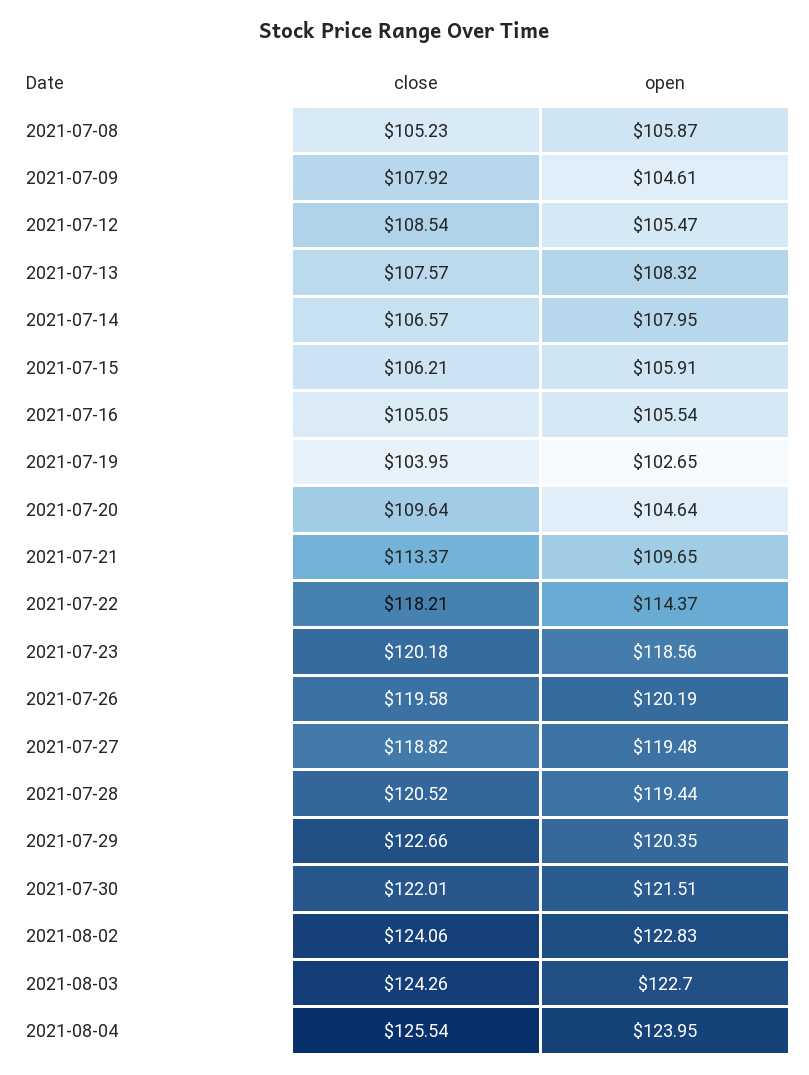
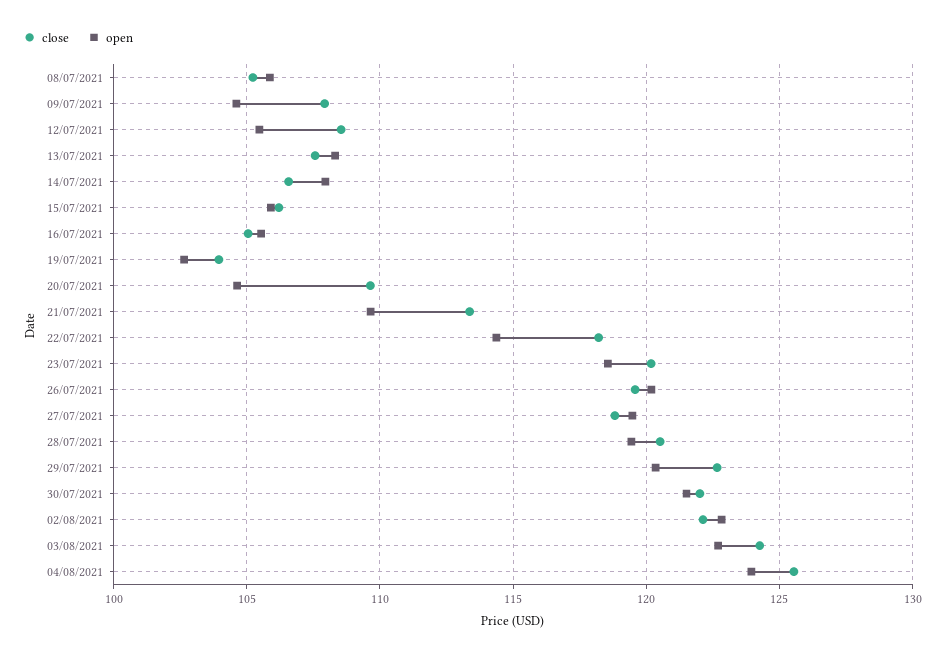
close, 2021-08-02: 124.06 -> 122

